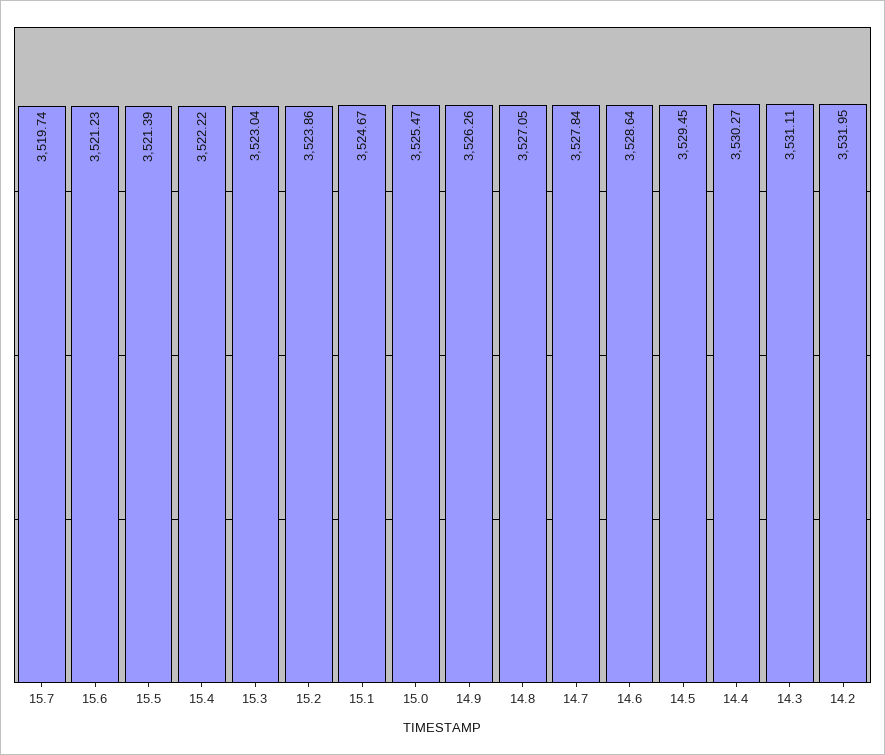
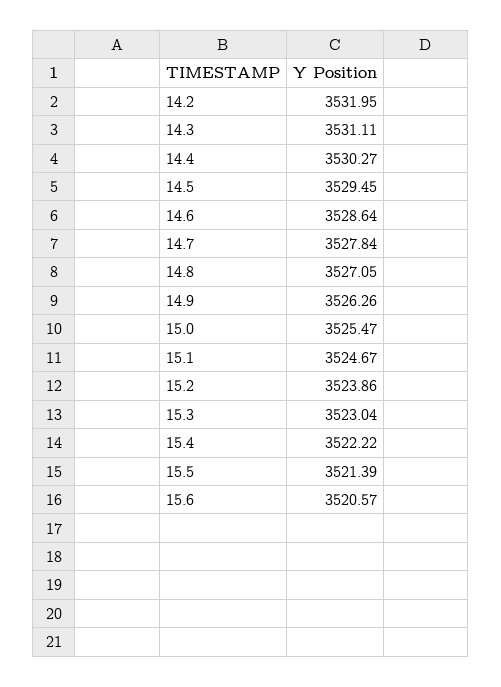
15.7: 3519.74 -> none
15.6: 3521.23 -> 3520.57

